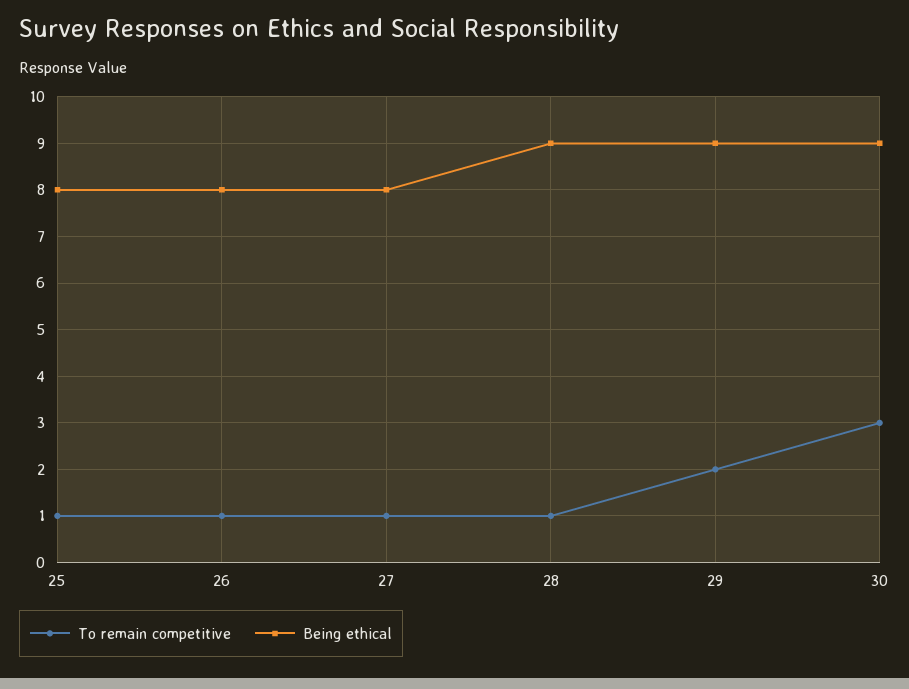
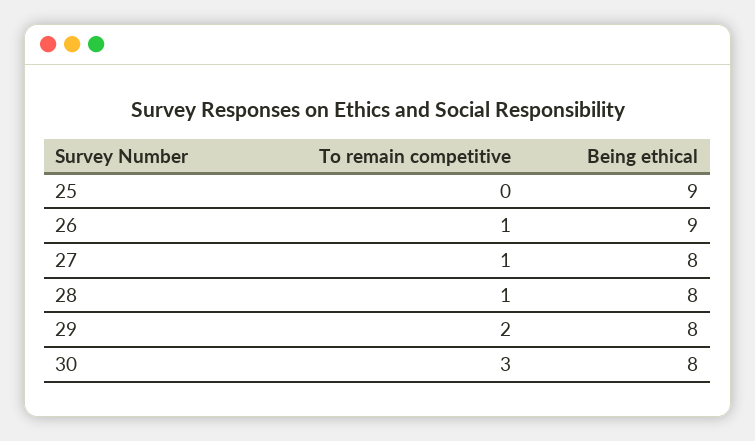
To remain competitive, 25: 1 -> 0
Being ethical, 25: 8 -> 9
Being ethical, 26: 8 -> 9
Being ethical, 28: 9 -> 8
Being ethical, 29: 9 -> 8
Being ethical, 30: 9 -> 8

